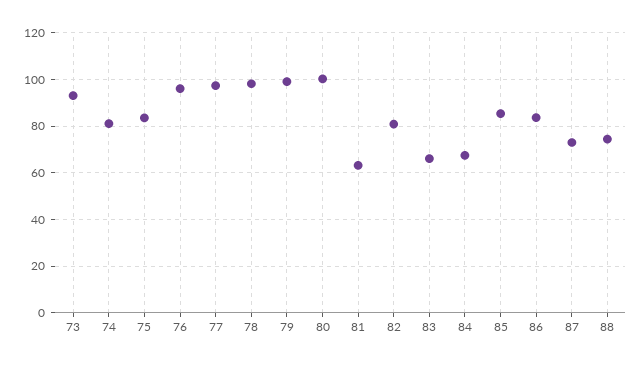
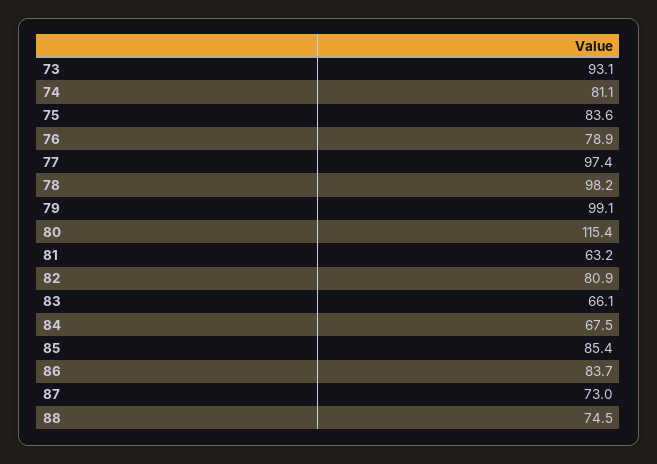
76: 95 -> 78.9
80: 100 -> 115.4

